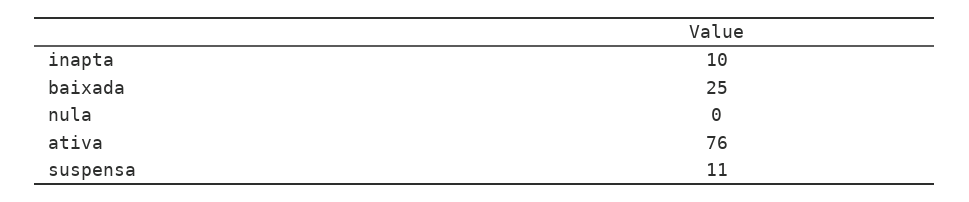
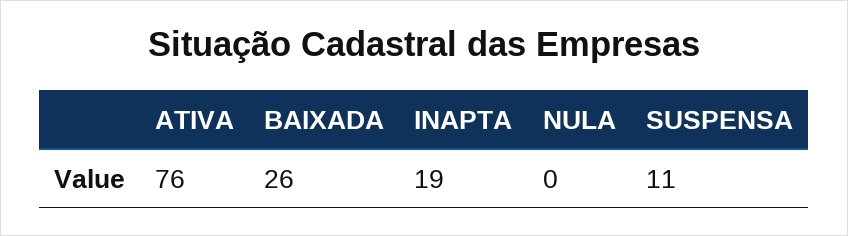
inapta: 10 -> 19
baixada: 25 -> 26

